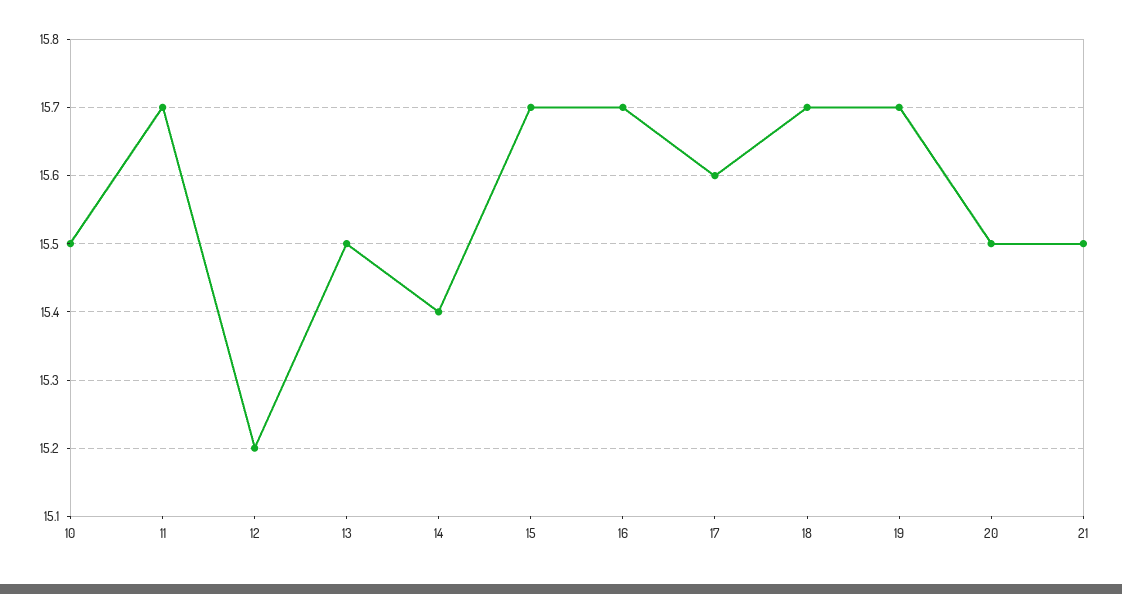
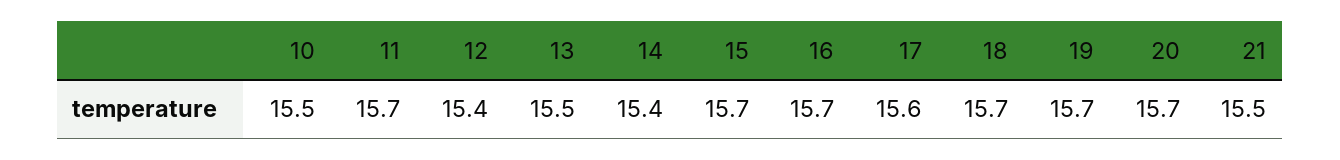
12: 15.2 -> 15.4
20: 15.5 -> 15.7

